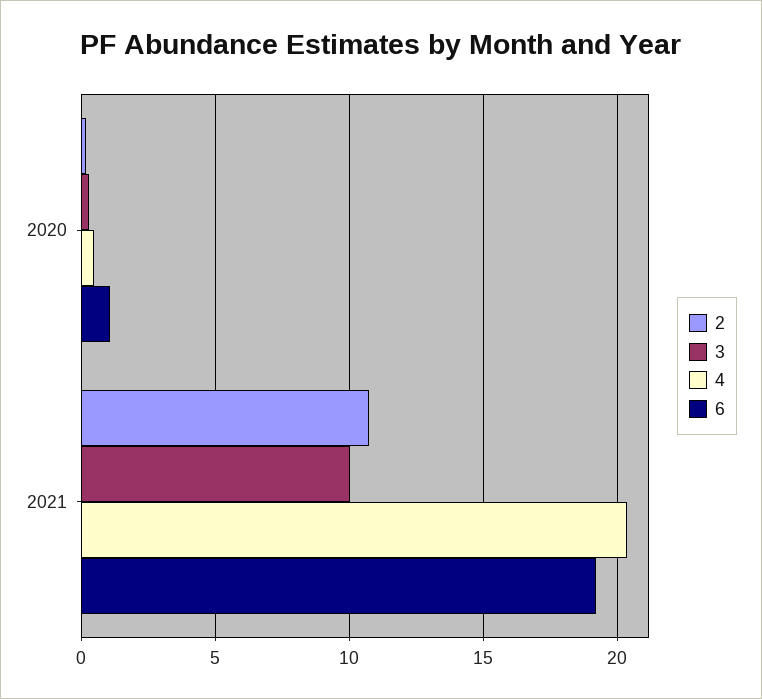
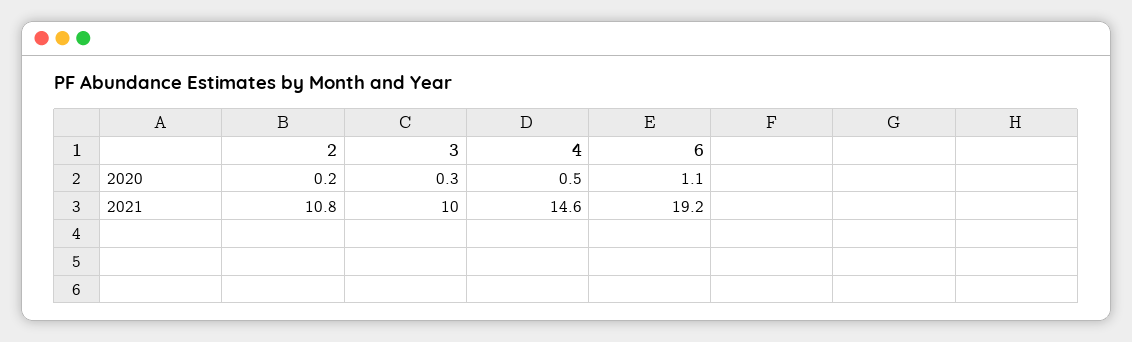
4, 2021: 20.5 -> 14.6

